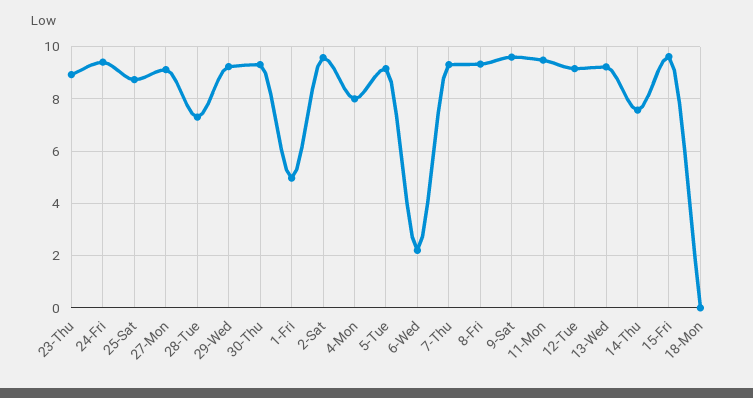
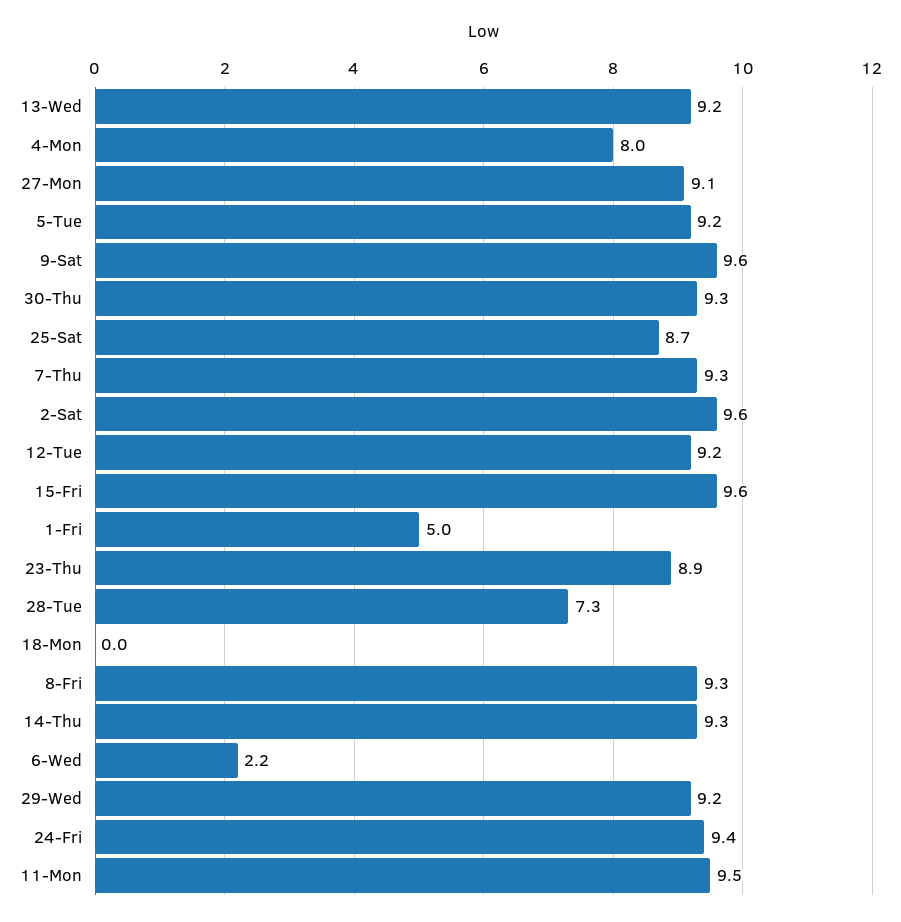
14-Thu: 7.5 -> 9.3

